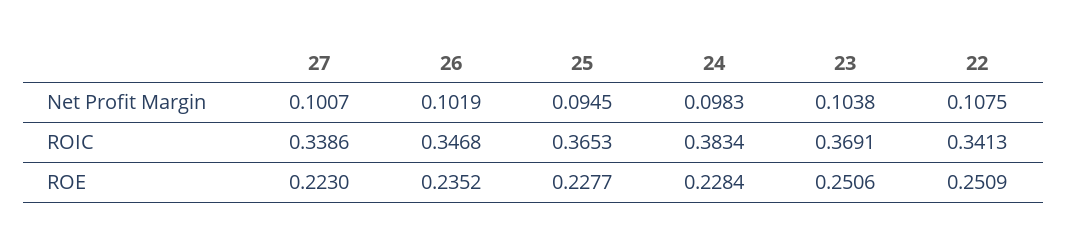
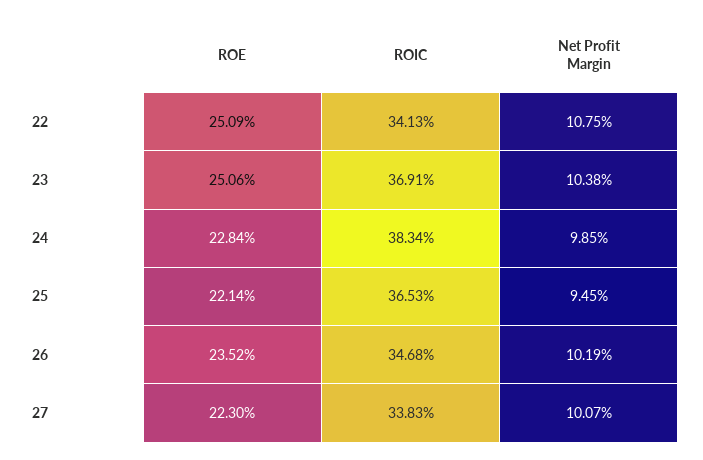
24, Net Profit Margin: 0.0983 -> 0.0985
27, ROIC: 0.3386 -> 0.3383
25, ROE: 0.2277 -> 0.2214

